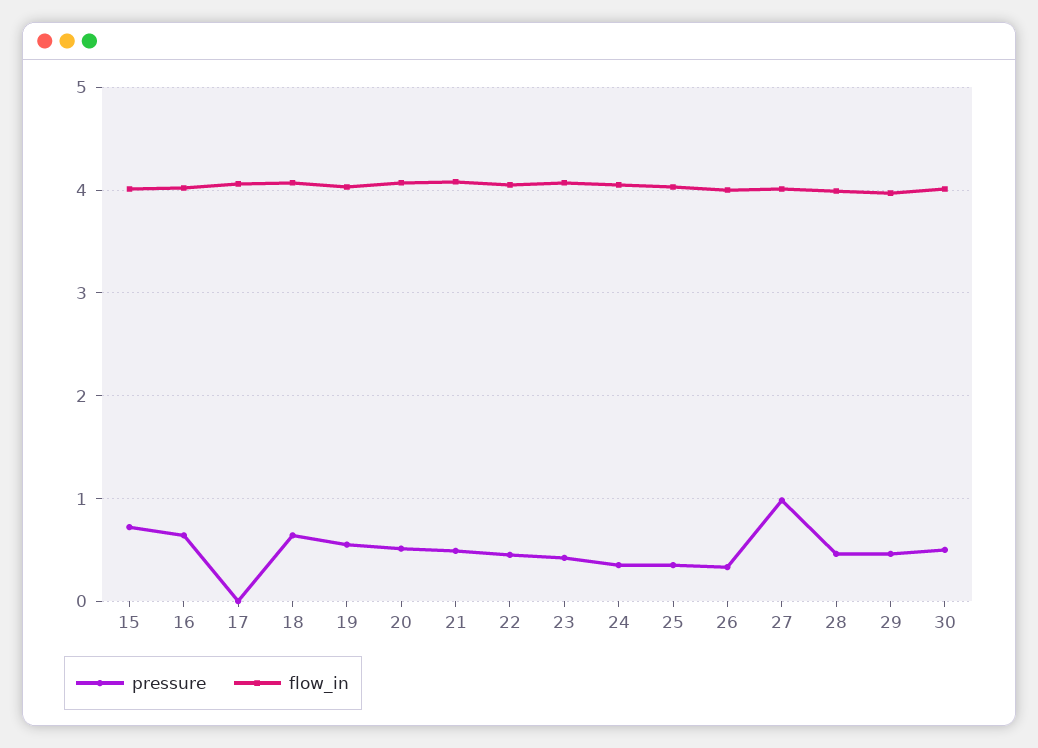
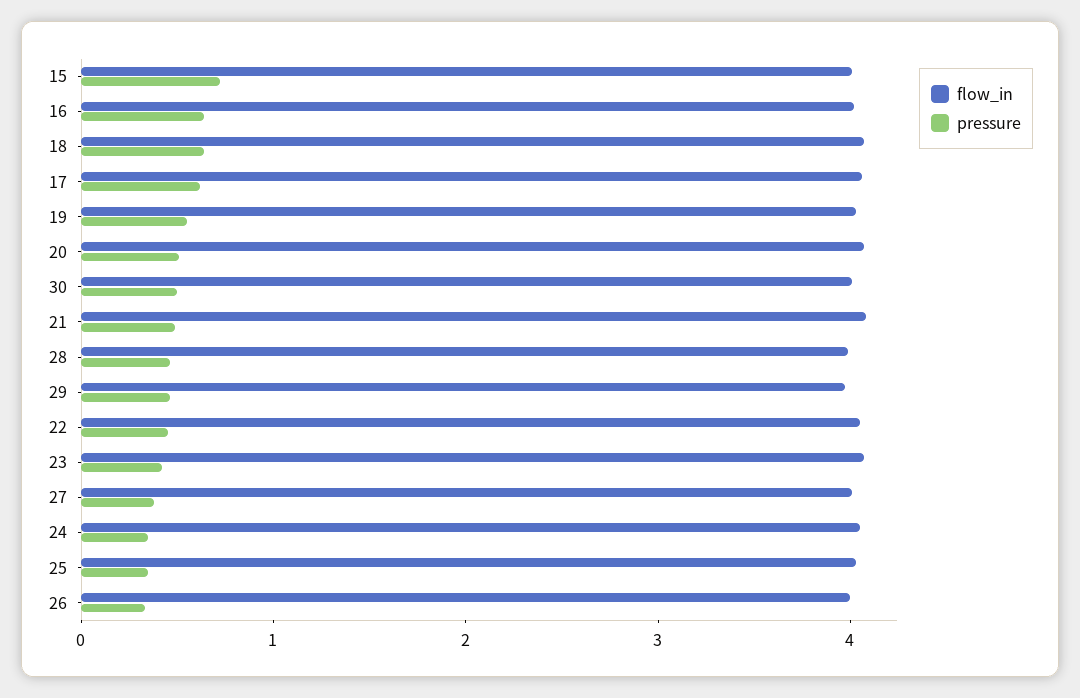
pressure, 17: 0 -> 0.6
pressure, 27: 1 -> 0.4

